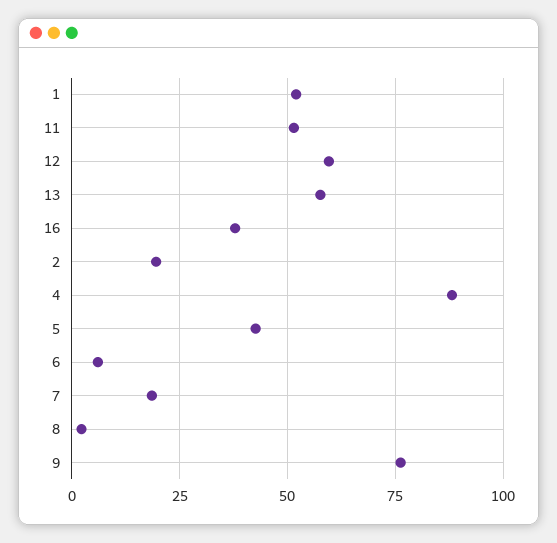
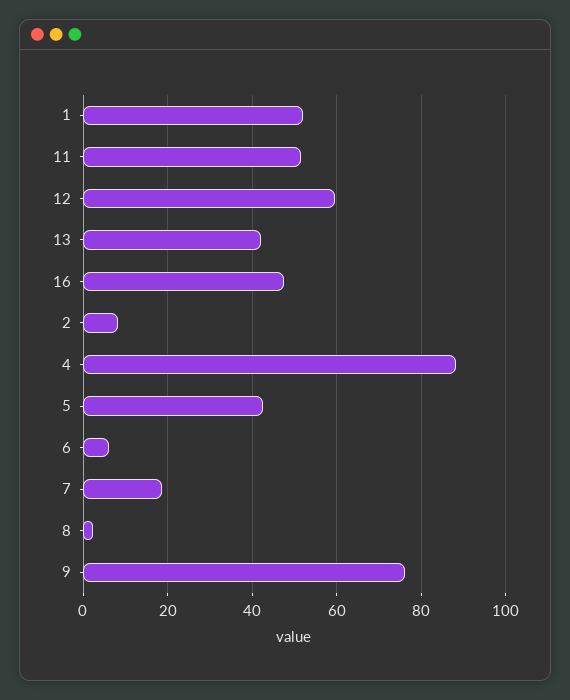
13: 57.5 -> 42
16: 37.5 -> 48
2: 20 -> 8

